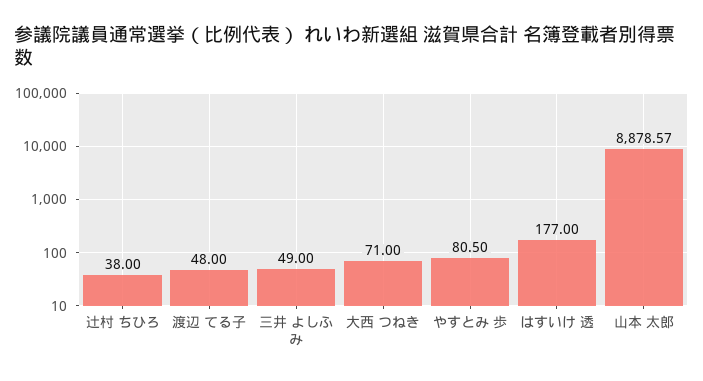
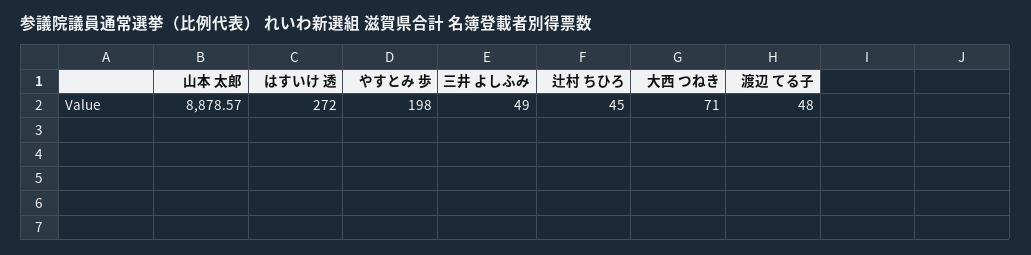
辻村 ちひろ: 38 -> 45
やすとみ 歩: 80.5 -> 198
はすいけ 透: 177 -> 272

